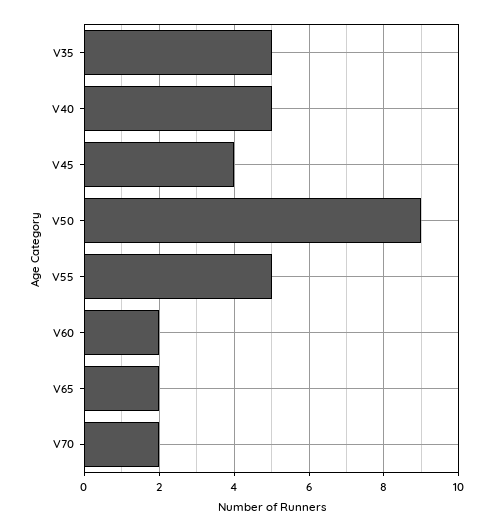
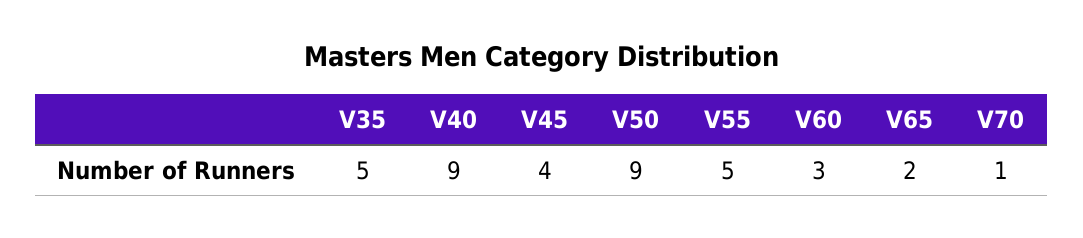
V40: 5 -> 9
V60: 2 -> 3
V70: 2 -> 1

